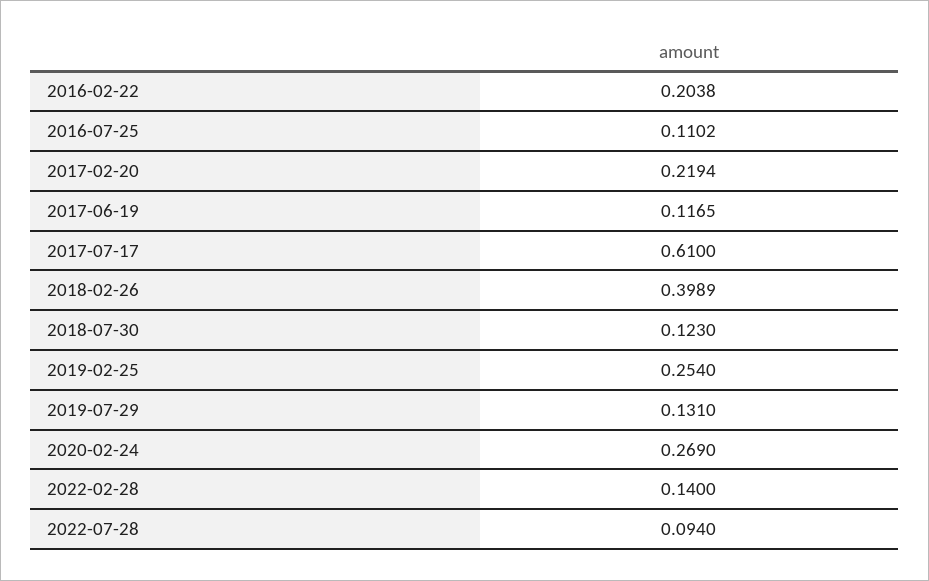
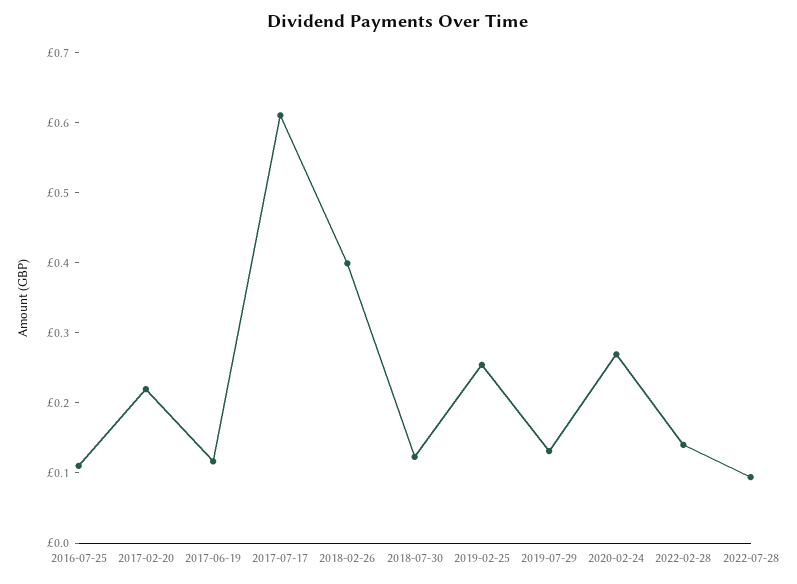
2016-02-22: 0.2038 -> none

